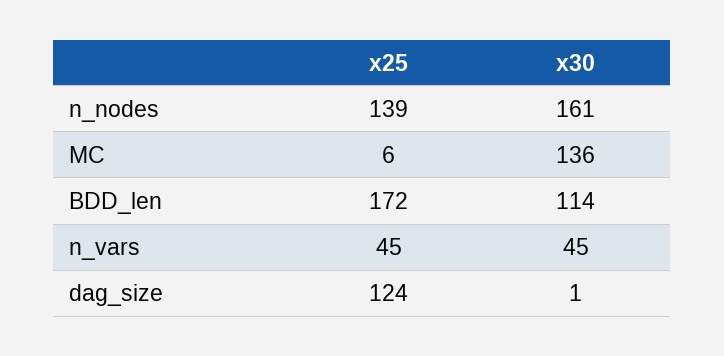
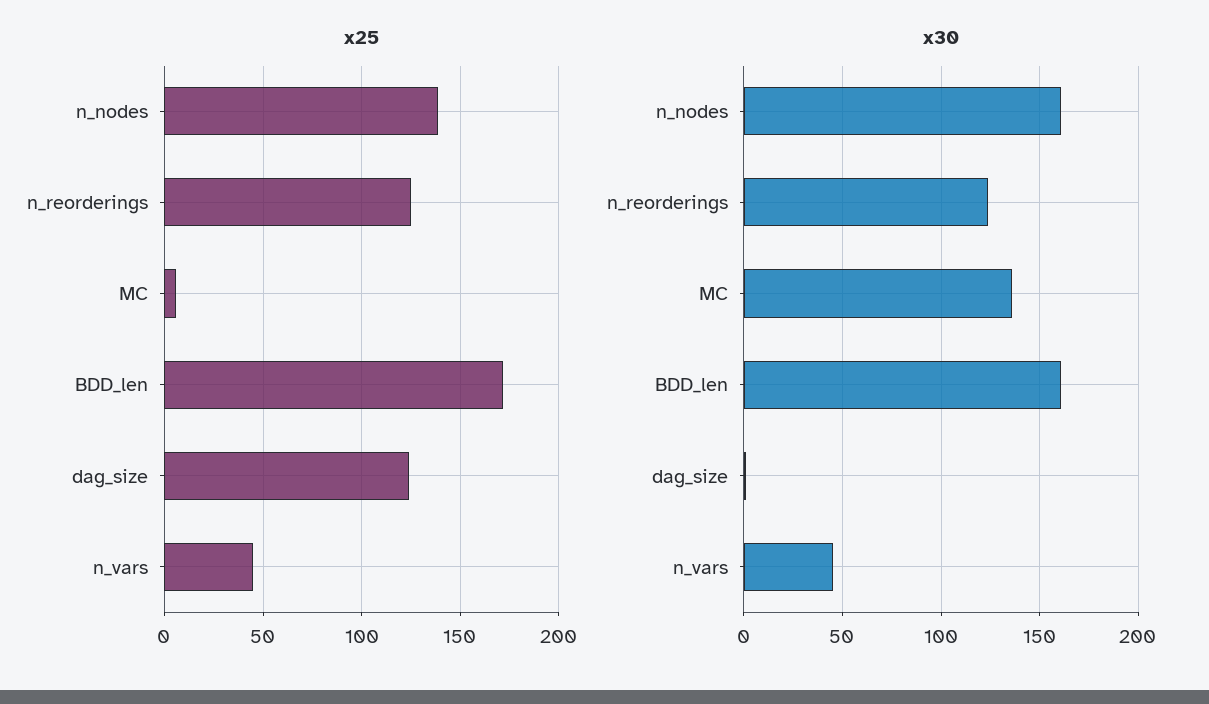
x30, BDD_len: 114 -> 160
x25, n_reorderings: none -> 125
x30, n_reorderings: none -> 125

